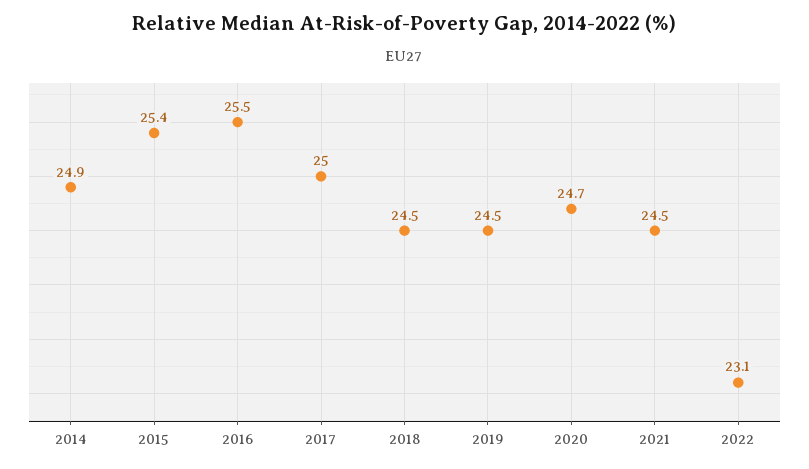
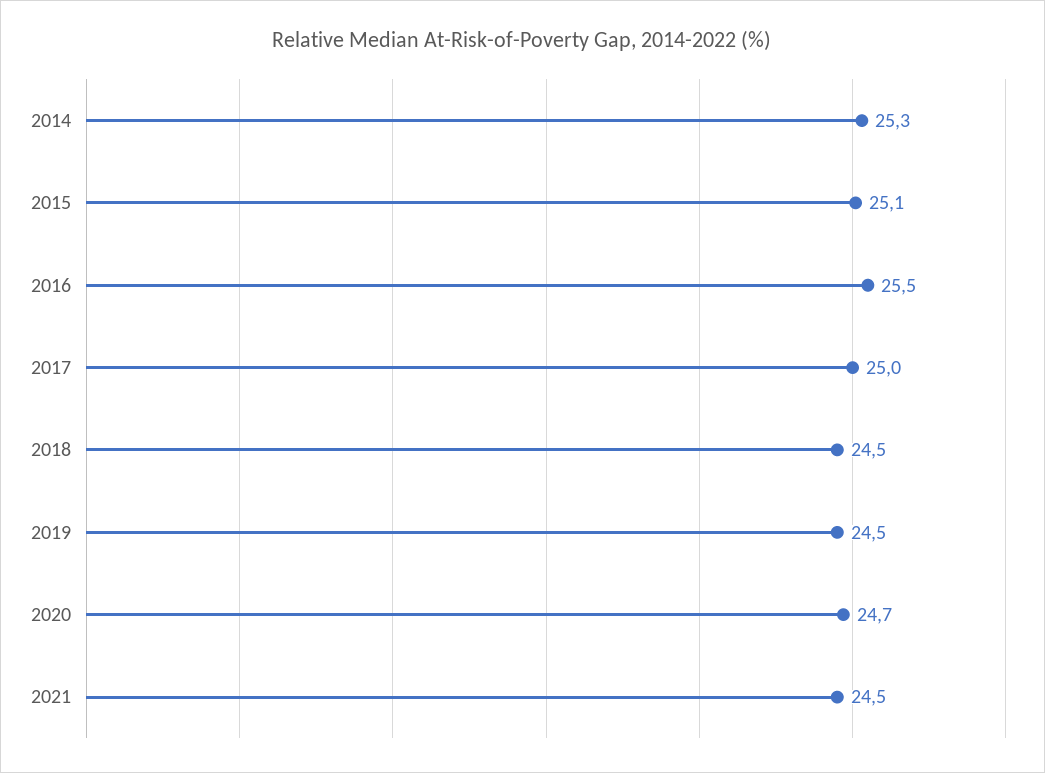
2014: 24.9 -> 25.3
2015: 25.4 -> 25.1
2022: 23.1 -> none

